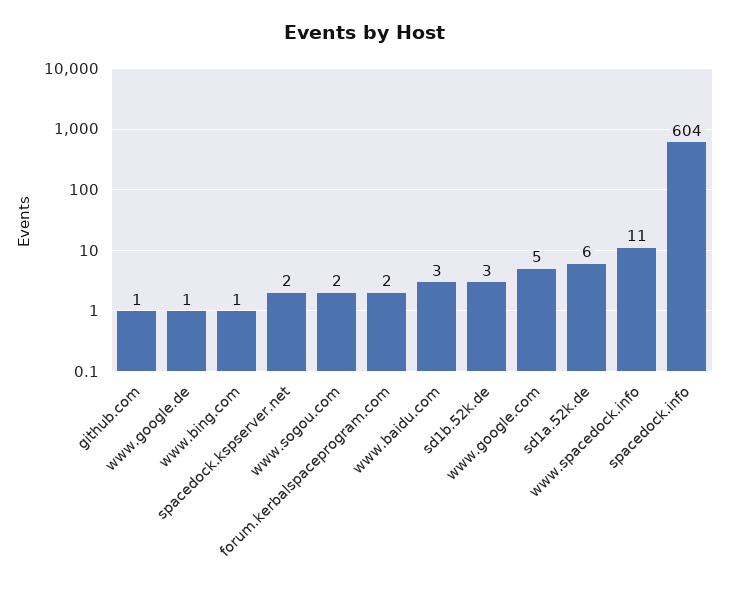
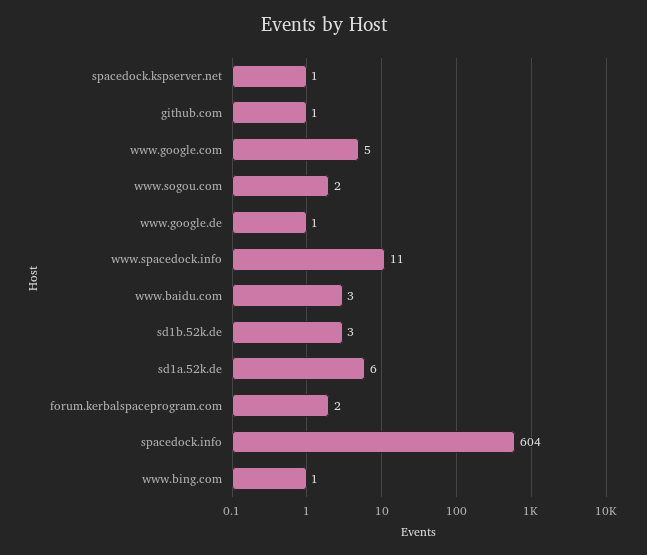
spacedock.kspserver.net: 2 -> 1

